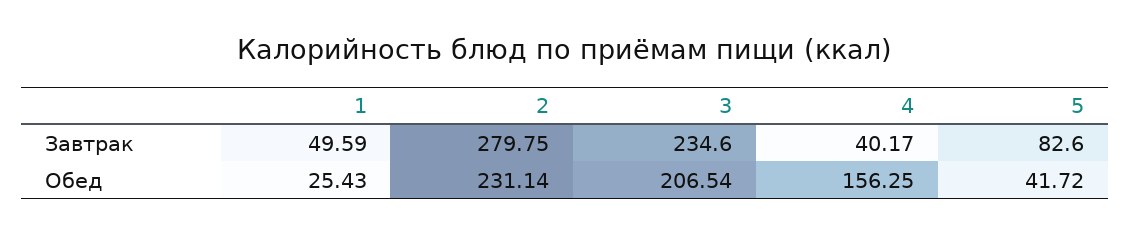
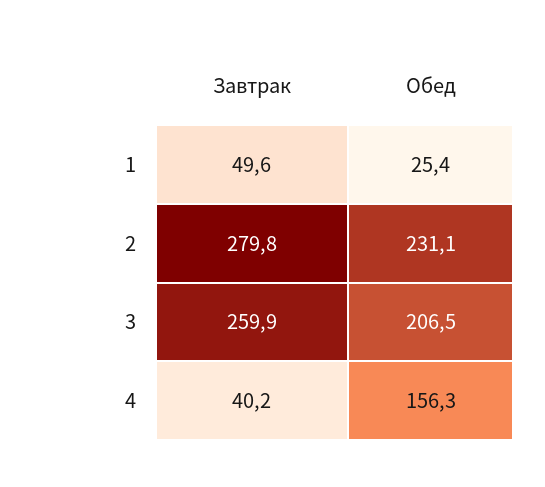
3, Завтрак: 234.6 -> 259.9
5, Завтрак: 82.6 -> none
5, Обед: 41.72 -> none

